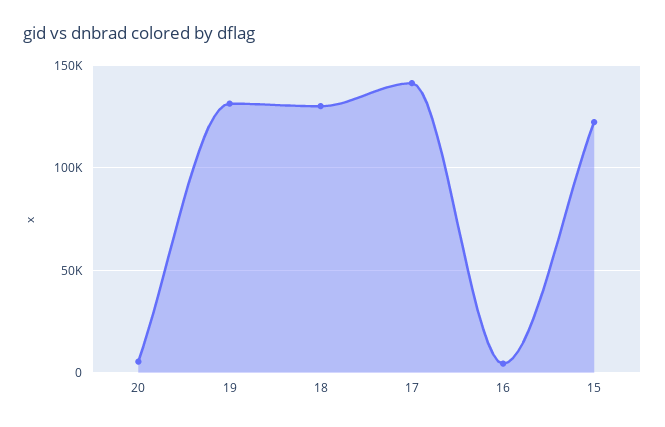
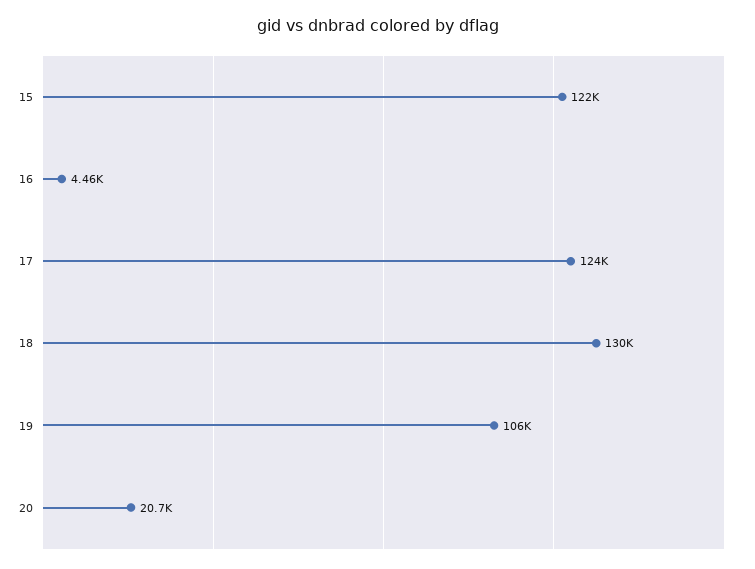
20: 5000 -> 20700
19: 130000 -> 106000
17: 140000 -> 124000

